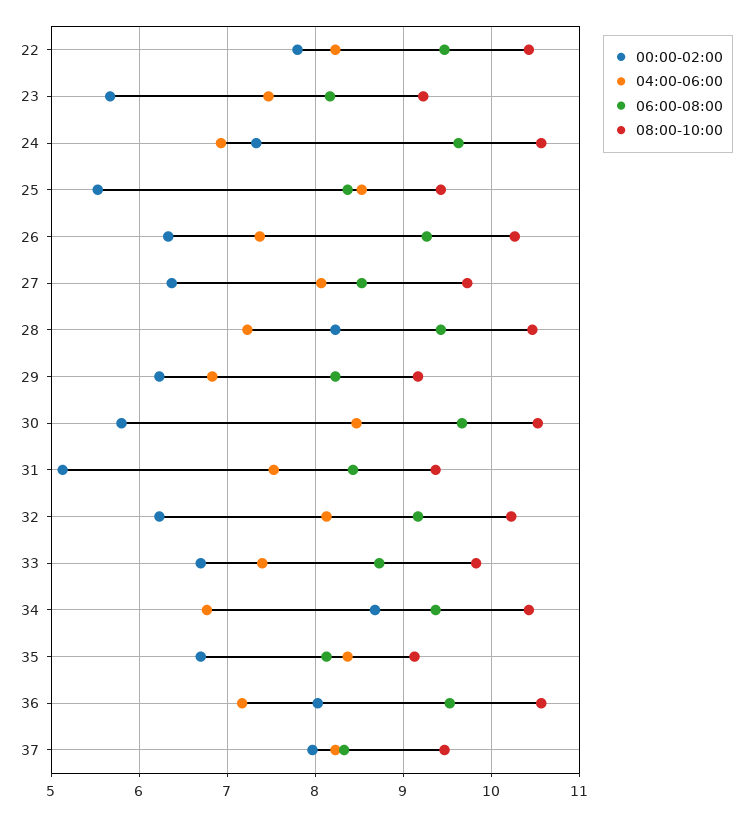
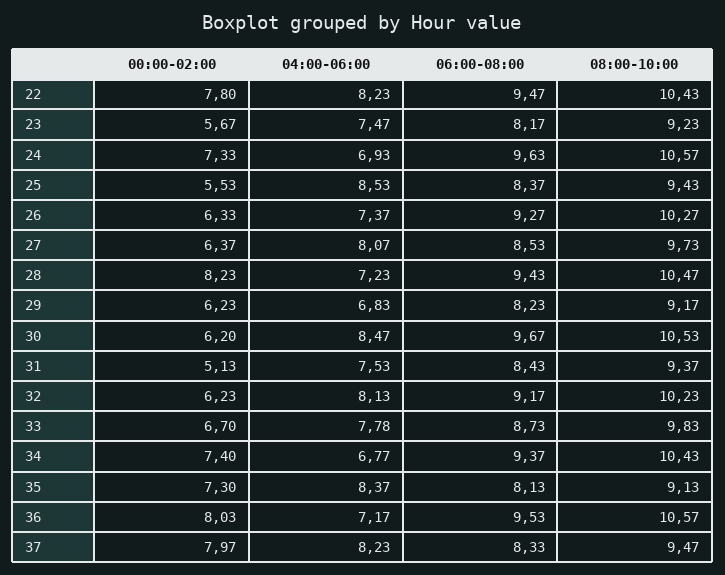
00:00-02:00, 30: 5.8 -> 6.2
04:00-06:00, 33: 7.4 -> 7.78
00:00-02:00, 34: 8.7 -> 7.4
00:00-02:00, 35: 6.7 -> 7.3

